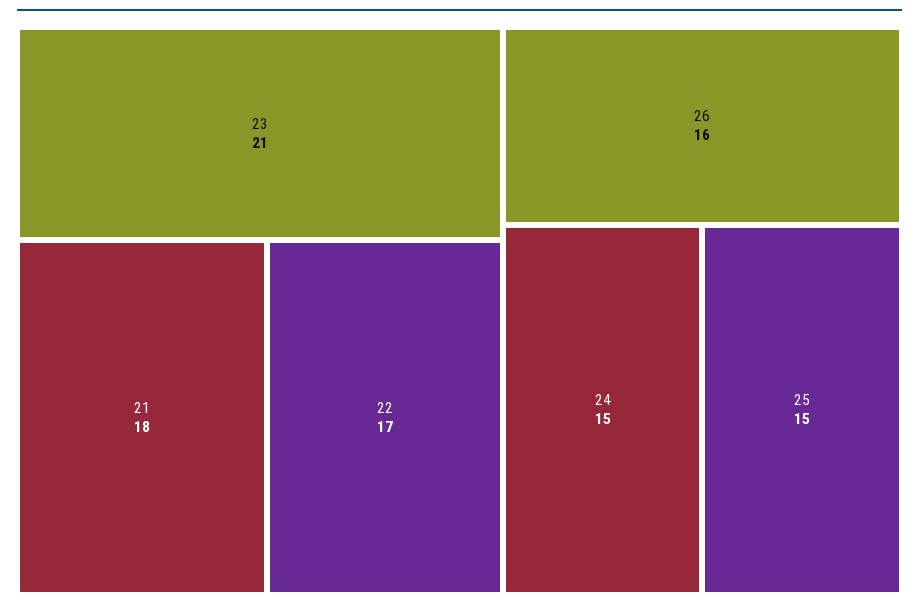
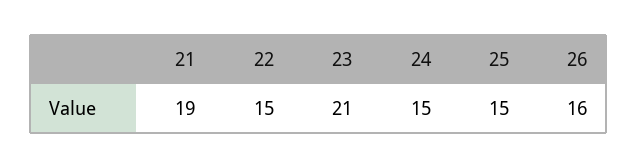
21: 18 -> 19
22: 17 -> 15

